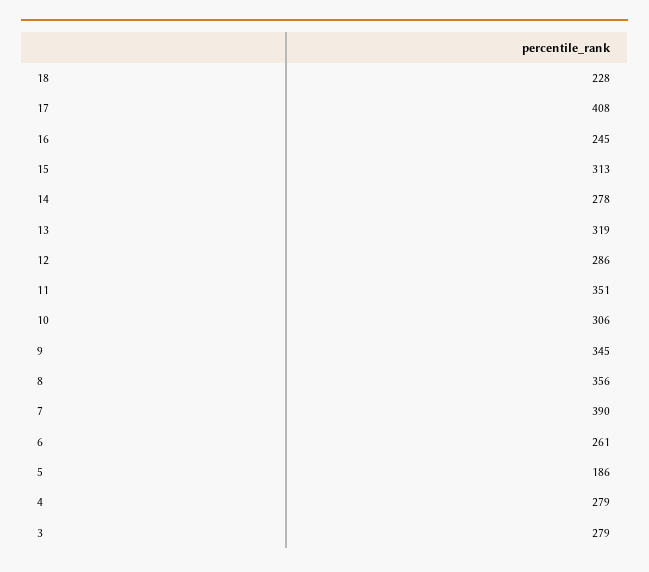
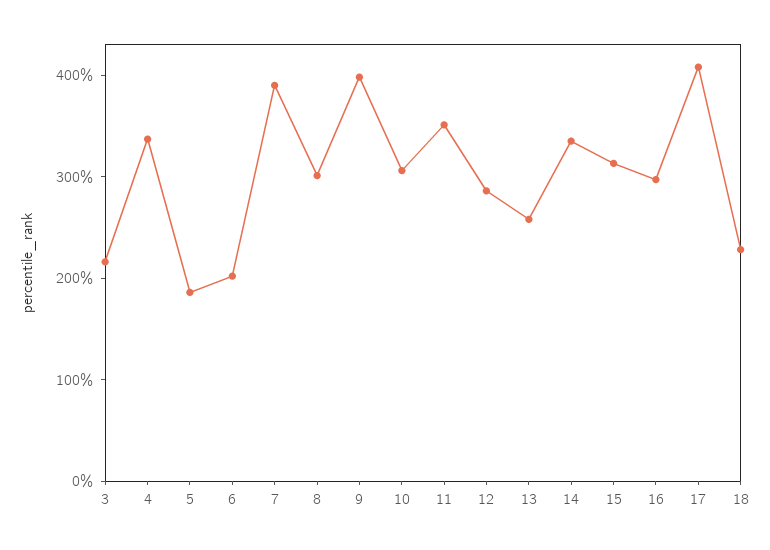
16: 245 -> 300
14: 278 -> 340
13: 319 -> 260
9: 345 -> 400
8: 356 -> 300
6: 261 -> 200
4: 279 -> 340
3: 279 -> 220

